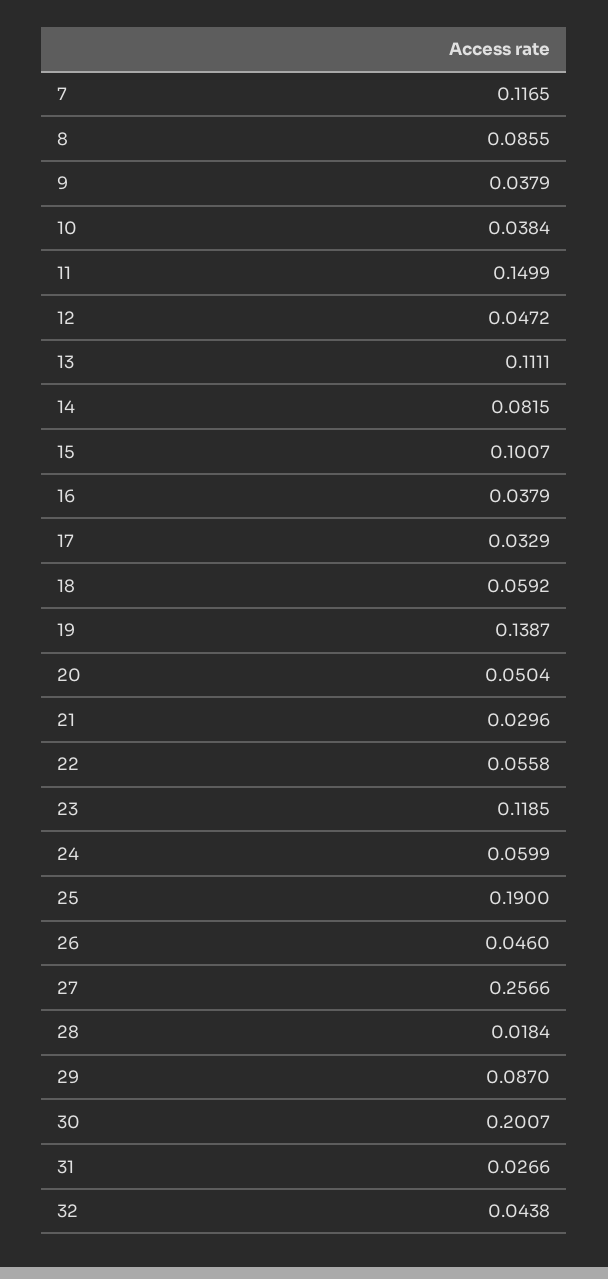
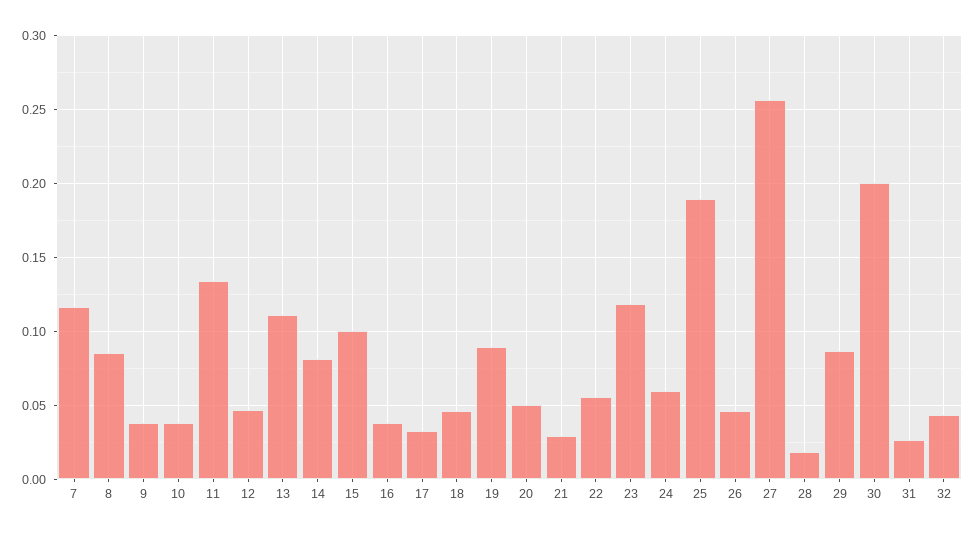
11: 0.1499 -> 0.135
18: 0.0592 -> 0.045
19: 0.1387 -> 0.09

